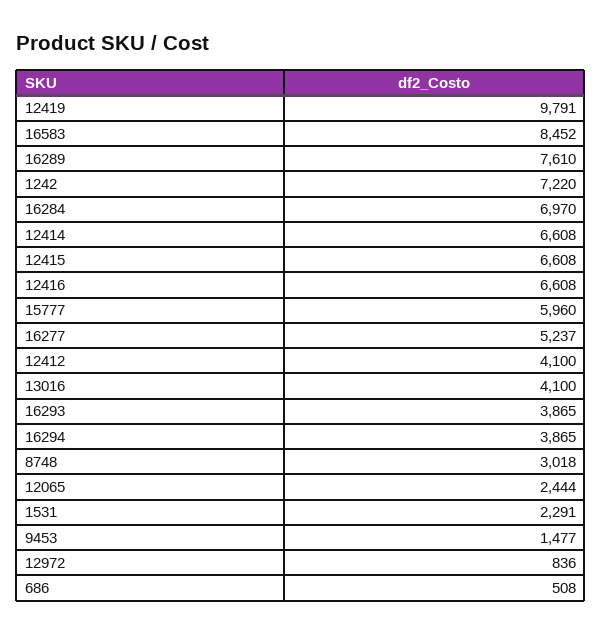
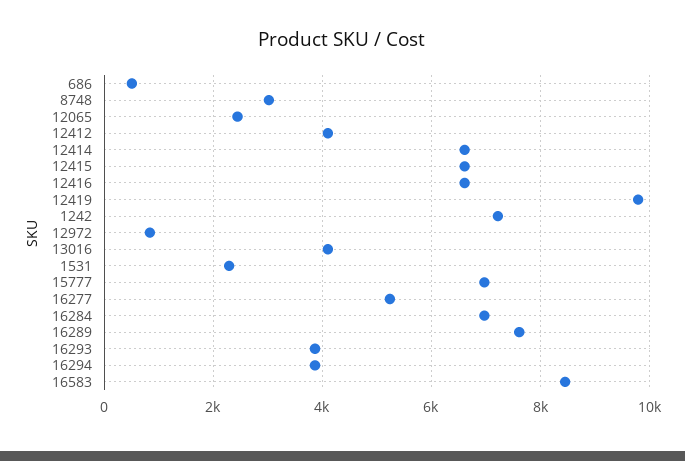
15777: 5960 -> 7000
9453: 1477 -> none

